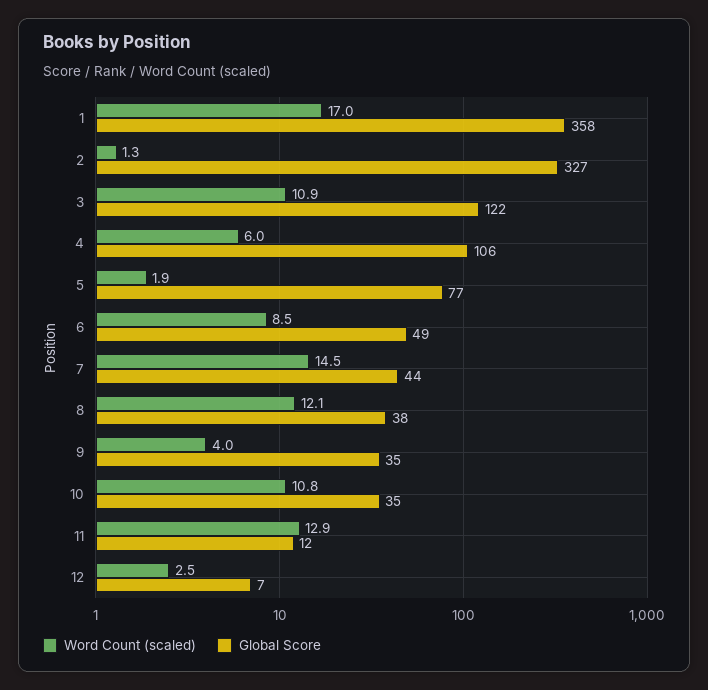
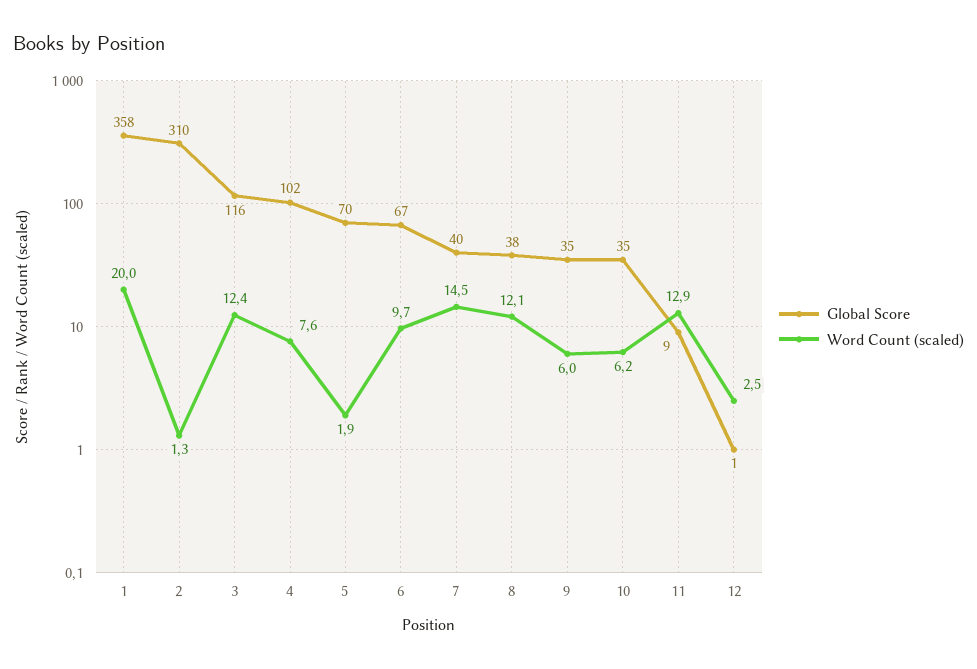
Word Count (scaled), 1: 17 -> 20
Global Score, 2: 327 -> 310
Word Count (scaled), 3: 10.9 -> 12.4
Global Score, 3: 122 -> 116
Word Count (scaled), 4: 6 -> 7.6
Global Score, 4: 106 -> 102
Global Score, 5: 77 -> 70
Word Count (scaled), 6: 8.5 -> 9.7
Global Score, 6: 49 -> 67
Global Score, 7: 44 -> 40
Word Count (scaled), 9: 4 -> 6
Word Count (scaled), 10: 10.8 -> 6.2
Global Score, 11: 12 -> 9
Global Score, 12: 7 -> 1

